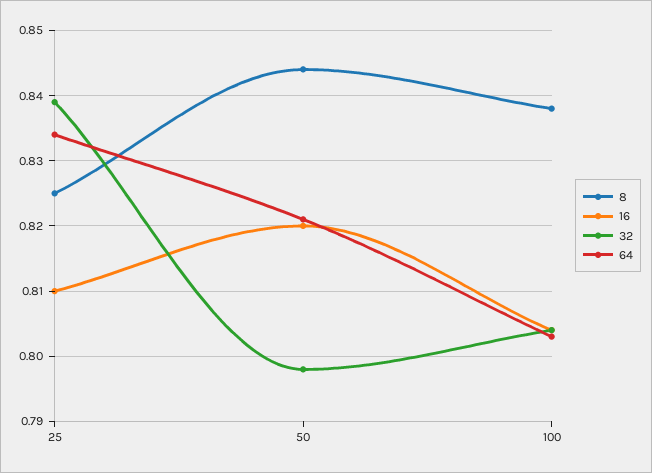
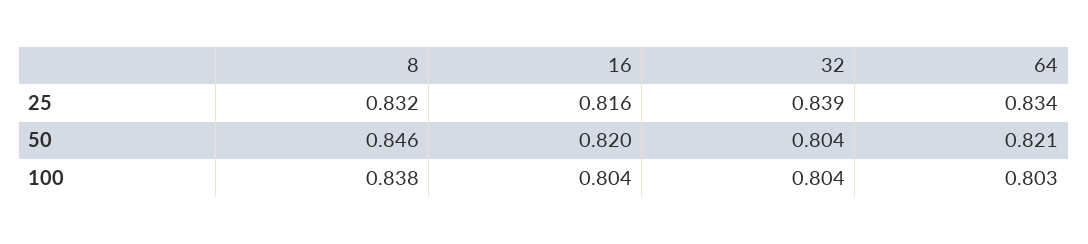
8, 25: 0.825 -> 0.832
16, 25: 0.81 -> 0.816
8, 50: 0.844 -> 0.846
32, 50: 0.798 -> 0.804

